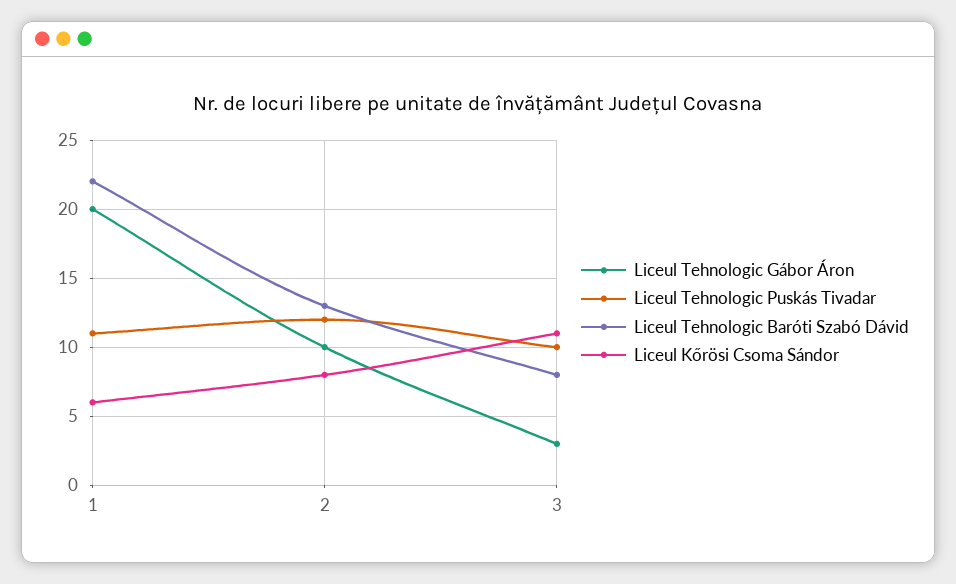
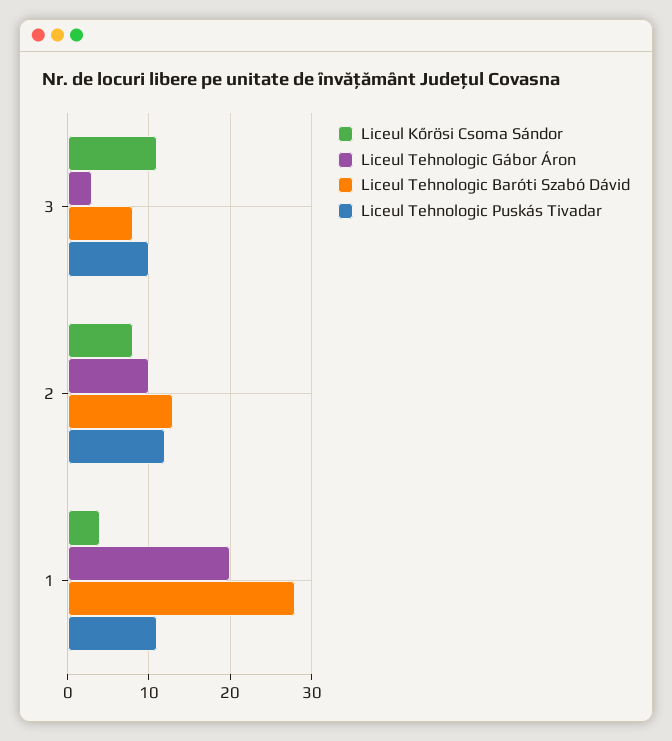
Liceul Tehnologic Baróti Szabó Dávid, 1: 22 -> 28
Liceul Kőrösi Csoma Sándor, 1: 6 -> 4

